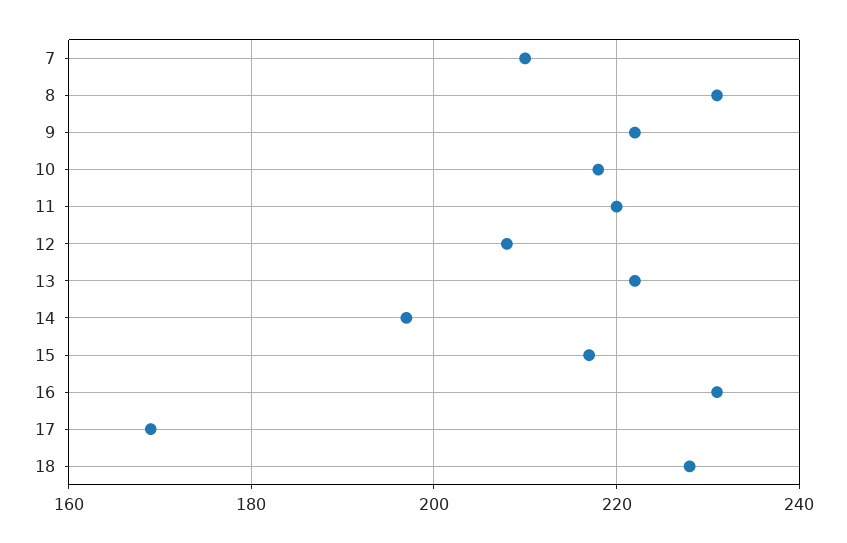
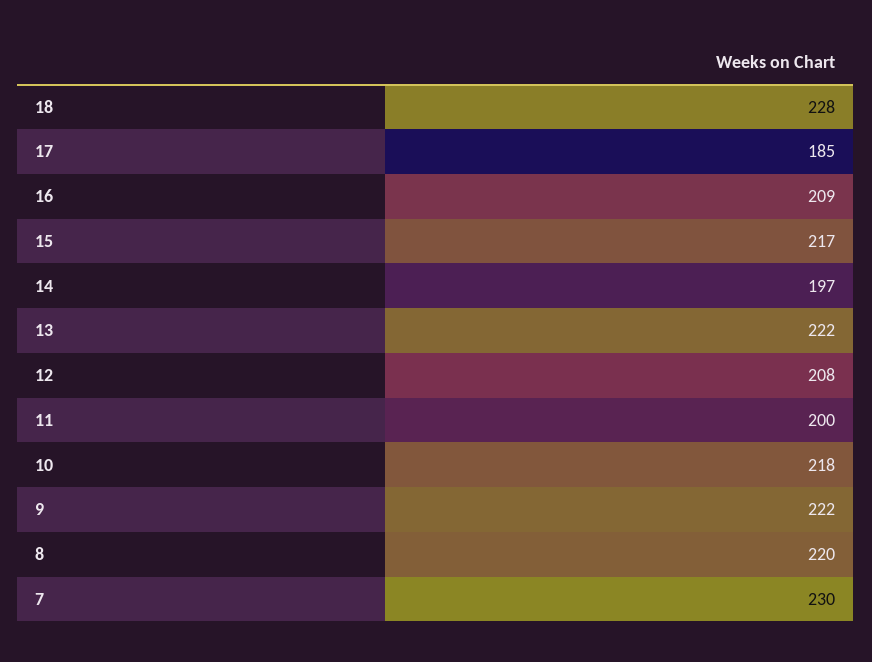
7: 210 -> 230
8: 230 -> 220
11: 220 -> 200
16: 230 -> 209
17: 170 -> 185

